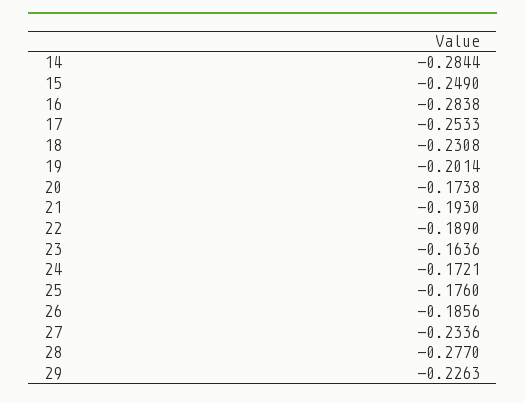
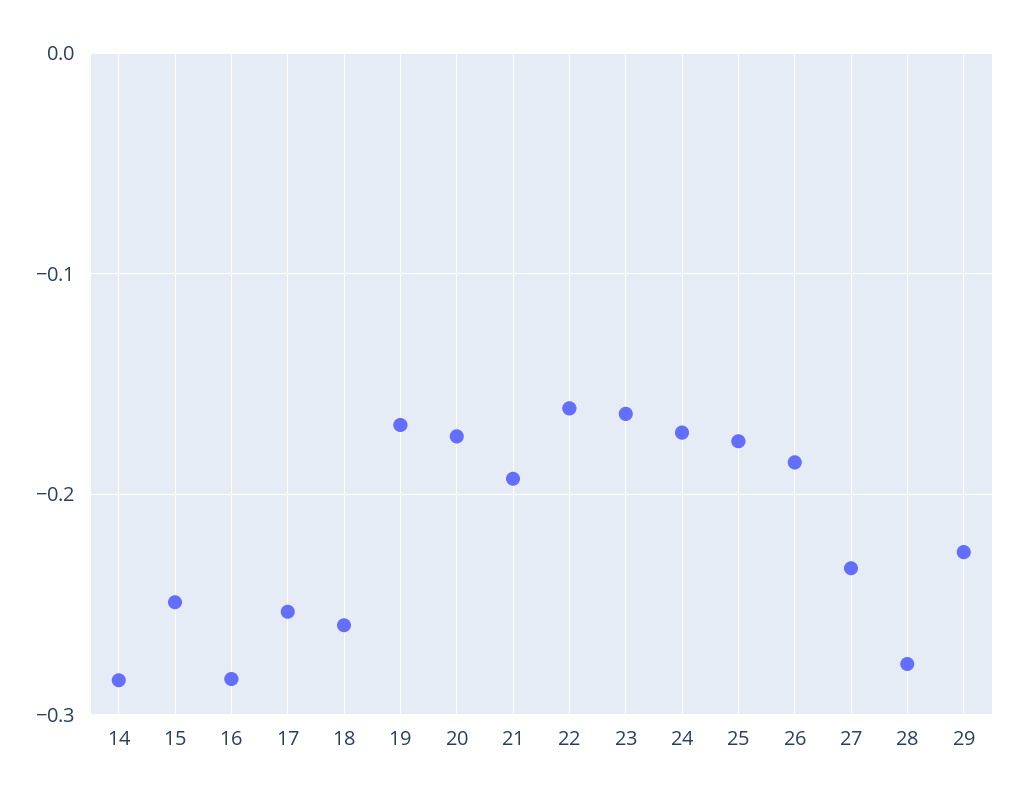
18: -0.2308 -> -0.26
19: -0.2014 -> -0.17
22: -0.189 -> -0.16

